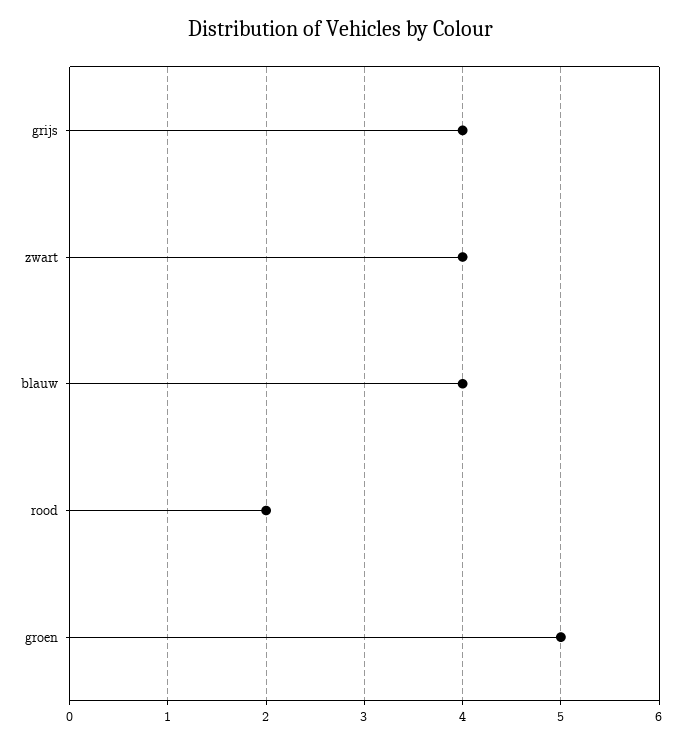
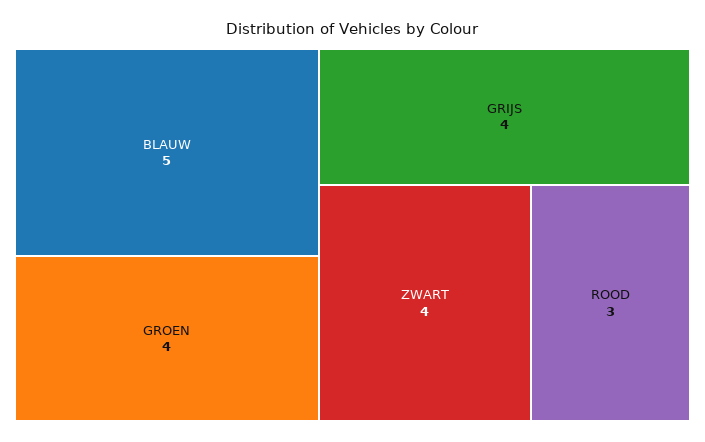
blauw: 4 -> 5
rood: 2 -> 3
groen: 5 -> 4

